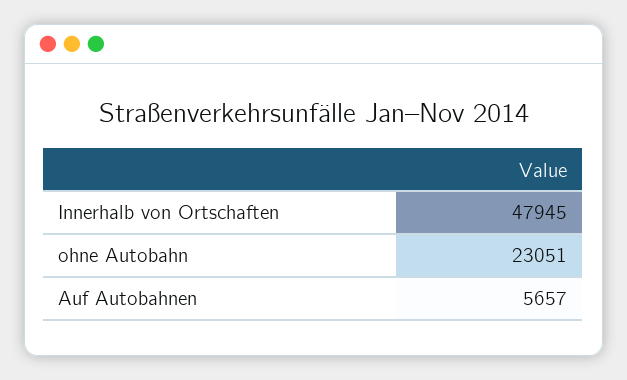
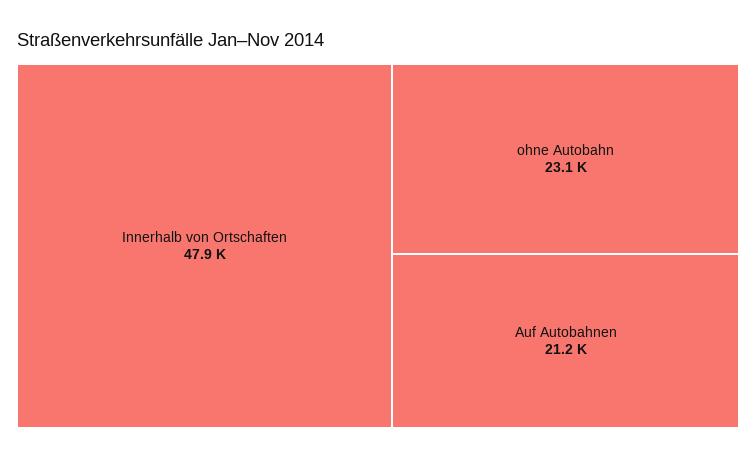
Auf Autobahnen: 5657 -> 21200

